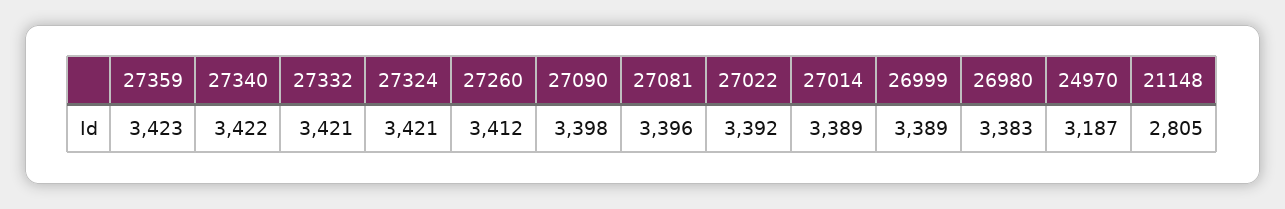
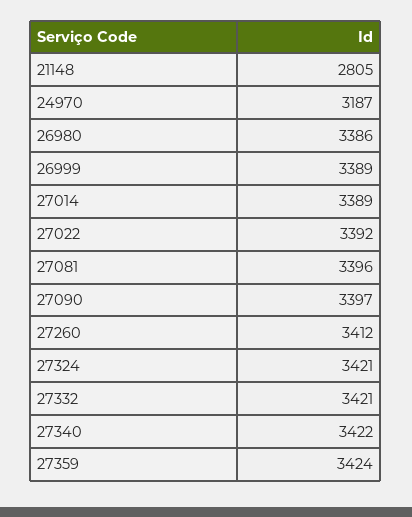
27359: 3423 -> 3424
27090: 3398 -> 3397
26980: 3383 -> 3386

